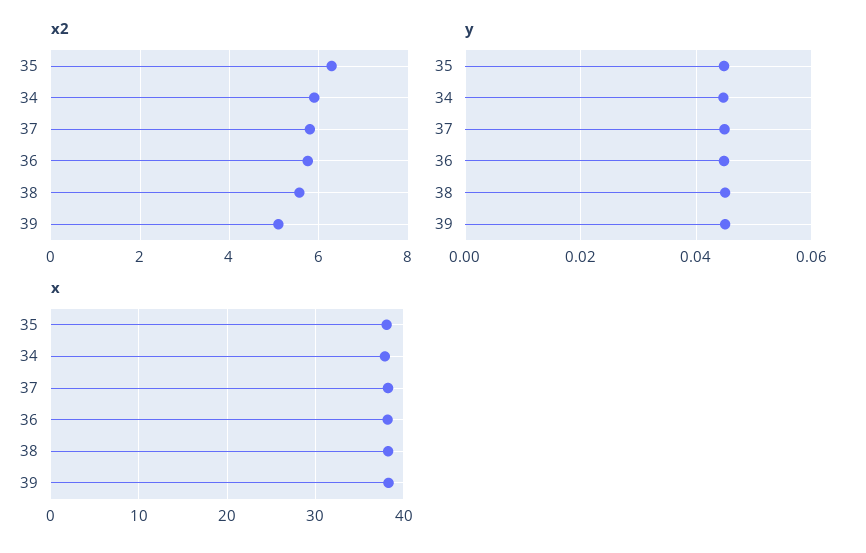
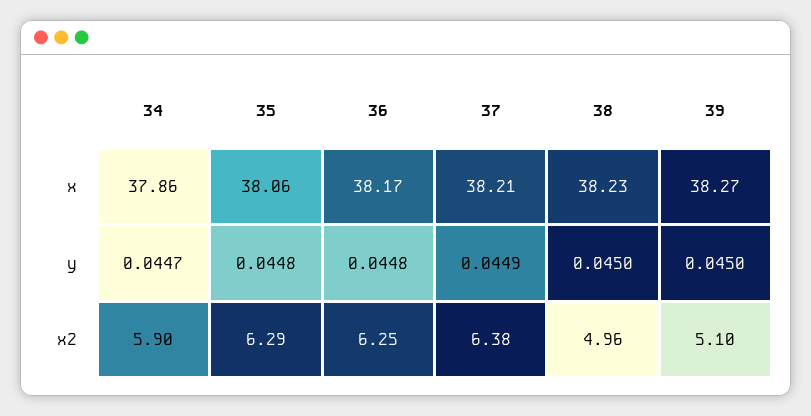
x2, 37: 5.8 -> 6.38
x2, 36: 5.8 -> 6.25
x2, 38: 5.6 -> 4.96

